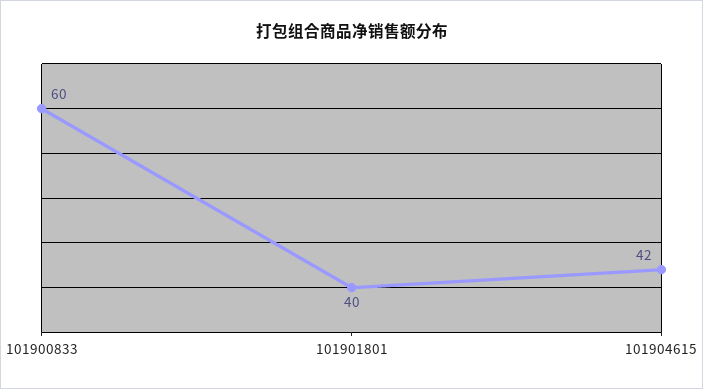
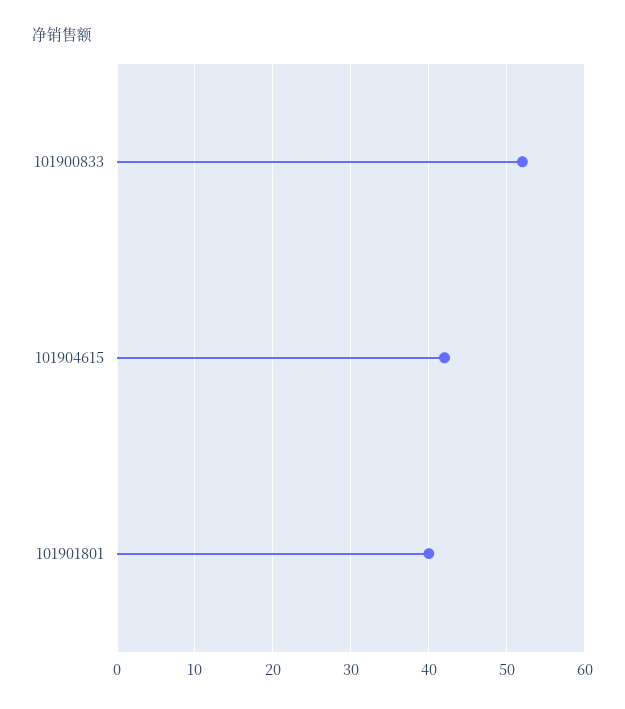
101900833: 60 -> 52

